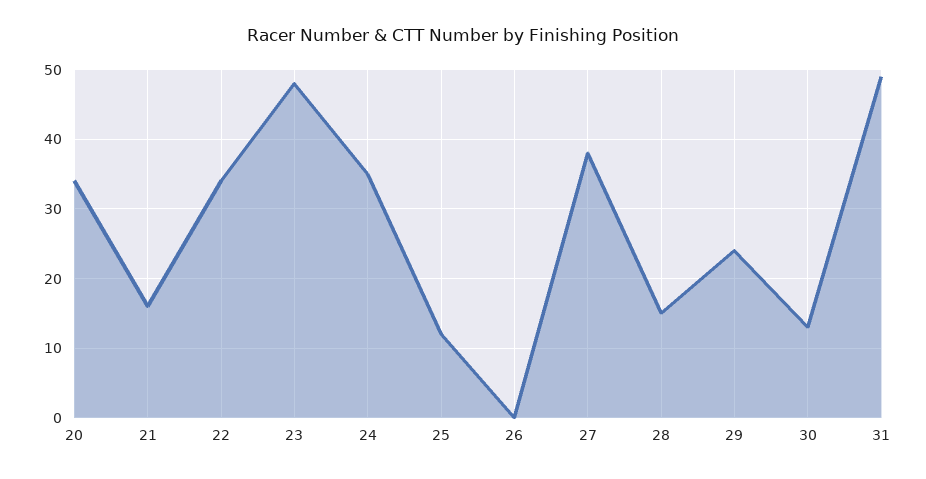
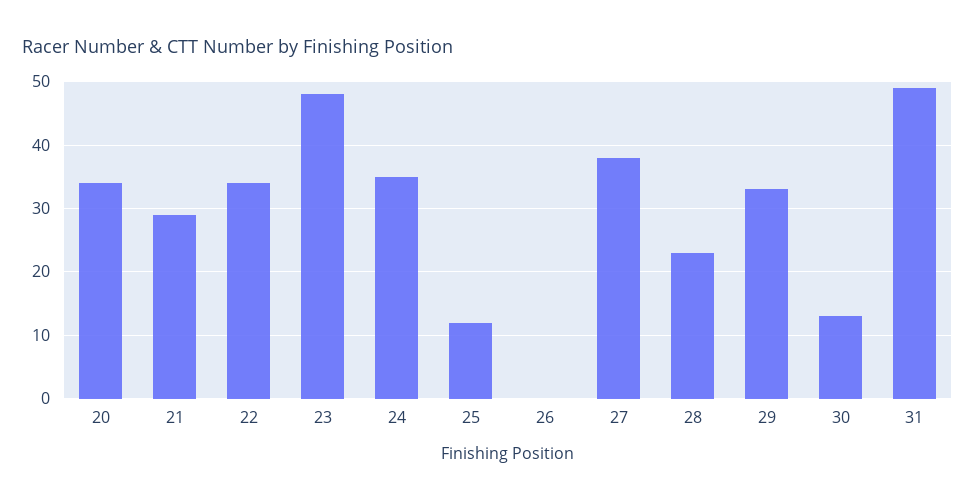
21: 16 -> 29
28: 15 -> 23
29: 24 -> 33

